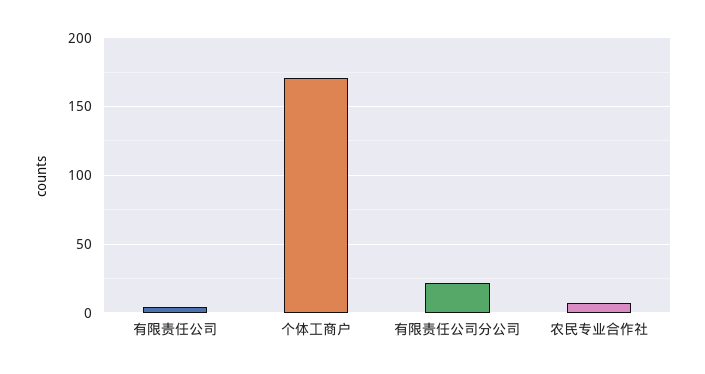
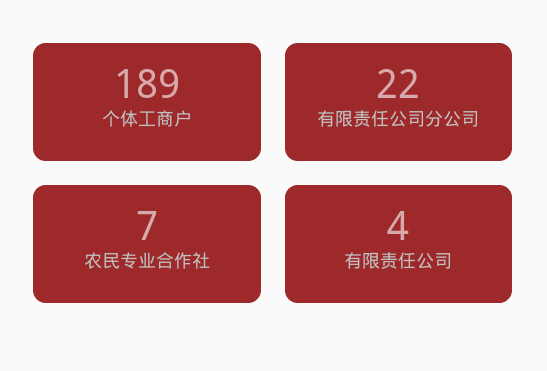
个体工商户: 170 -> 189

